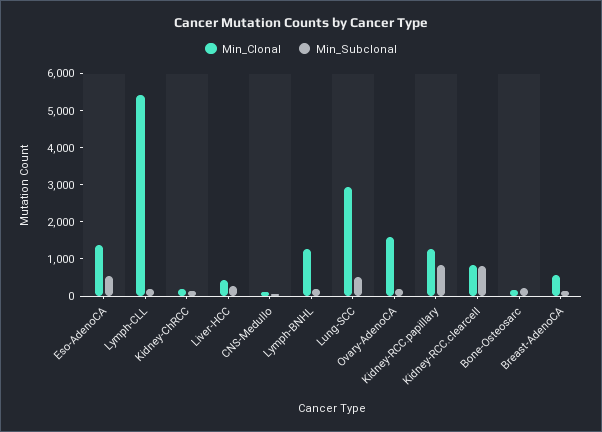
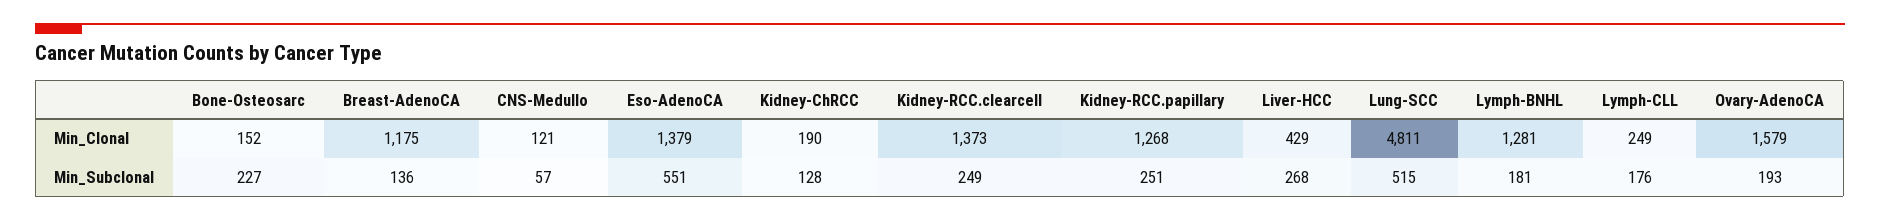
Min_Clonal, Lymph-CLL: 5500 -> 249
Min_Clonal, Lung-SCC: 3000 -> 4811
Min_Subclonal, Kidney-RCC.papillary: 750 -> 251
Min_Clonal, Kidney-RCC.clearcell: 750 -> 1373
Min_Subclonal, Kidney-RCC.clearcell: 750 -> 249
Min_Clonal, Breast-AdenoCA: 500 -> 1175

